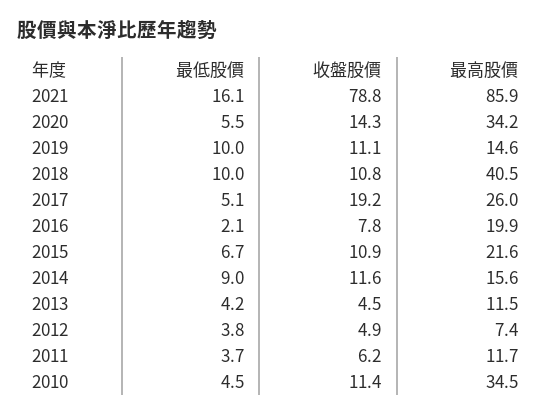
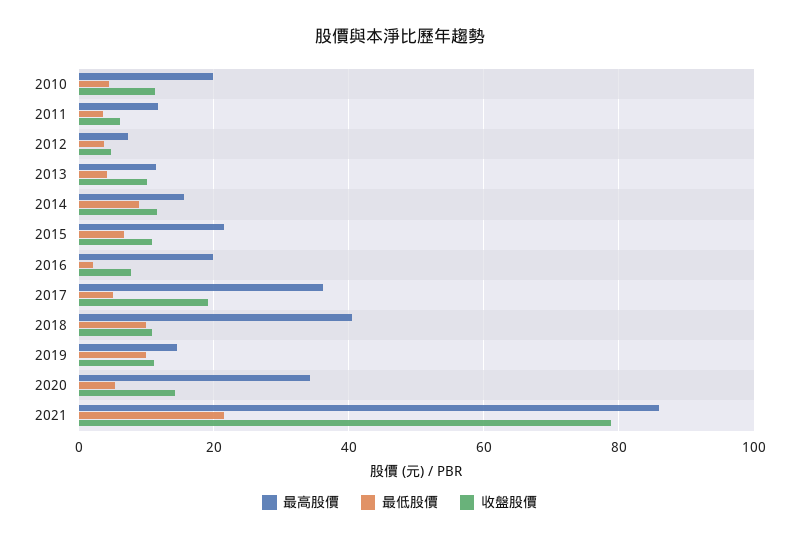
最低股價, 2021: 16.1 -> 22
最高股價, 2017: 26 -> 36
收盤股價, 2013: 4.5 -> 10
最高股價, 2010: 34.5 -> 20

